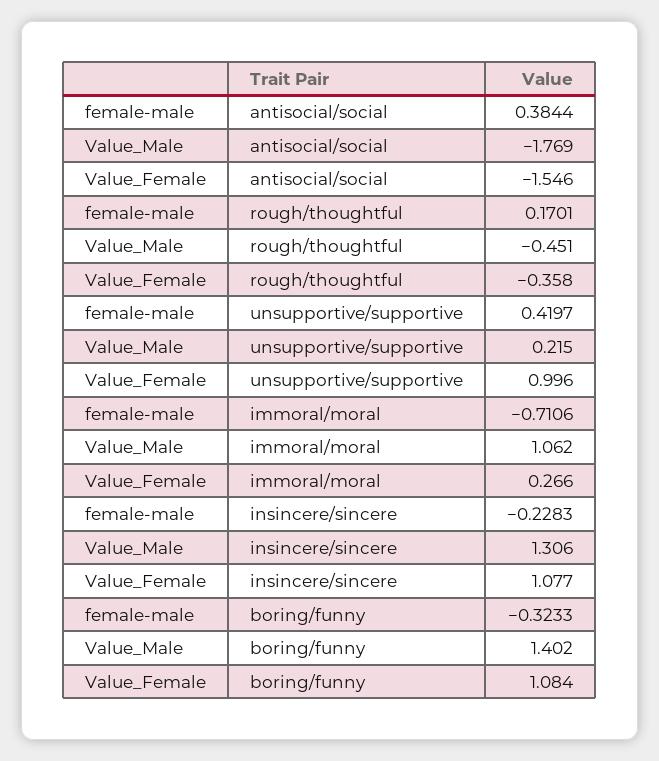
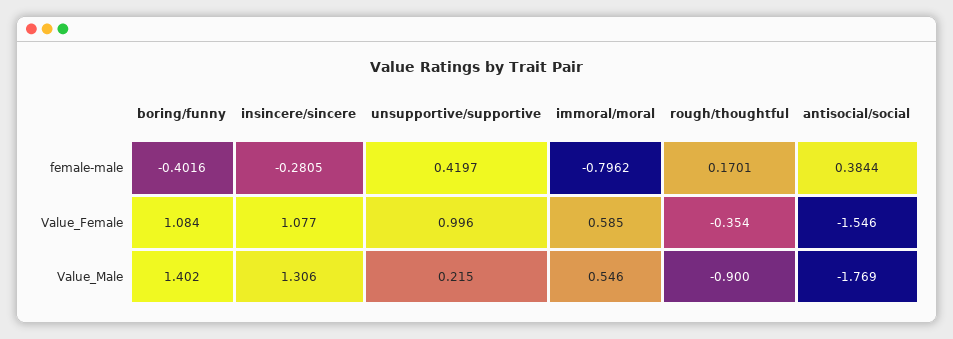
Value_Male, rough/thoughtful: -0.451 -> -0.9
Value_Female, rough/thoughtful: -0.358 -> -0.354
female-male, immoral/moral: -0.7106 -> -0.7962
Value_Male, immoral/moral: 1.062 -> 0.546
Value_Female, immoral/moral: 0.266 -> 0.585
female-male, insincere/sincere: -0.2283 -> -0.2805
female-male, boring/funny: -0.3233 -> -0.4016

